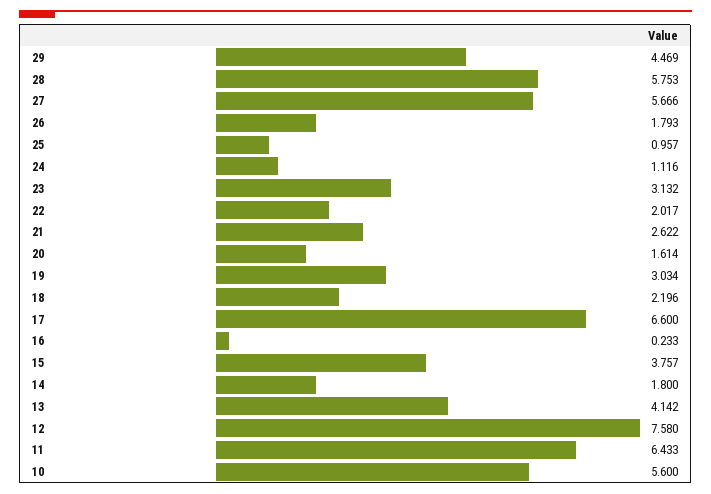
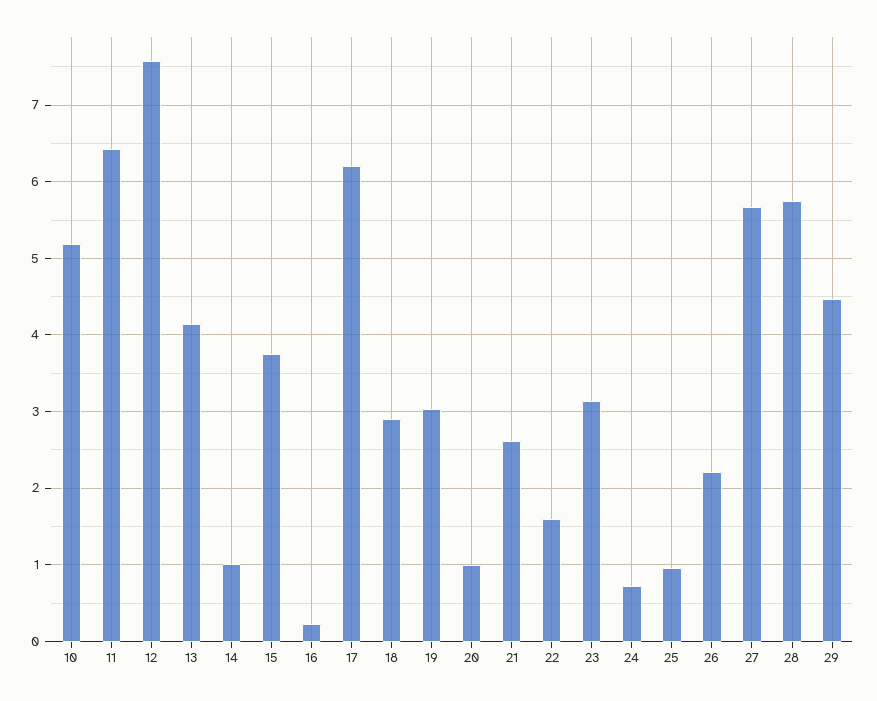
26: 1.793 -> 2.2
24: 1.116 -> 0.7
22: 2.017 -> 1.6
20: 1.614 -> 1
18: 2.196 -> 2.9
17: 6.6 -> 6.2
14: 1.8 -> 1
10: 5.6 -> 5.2

